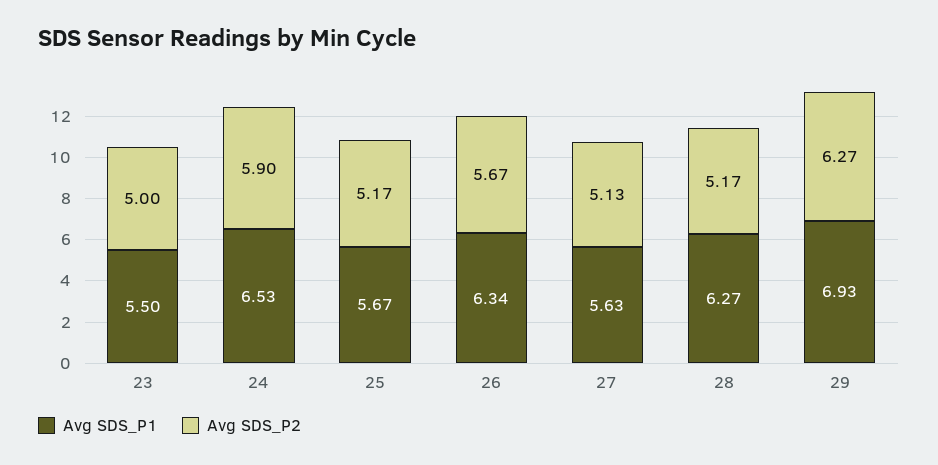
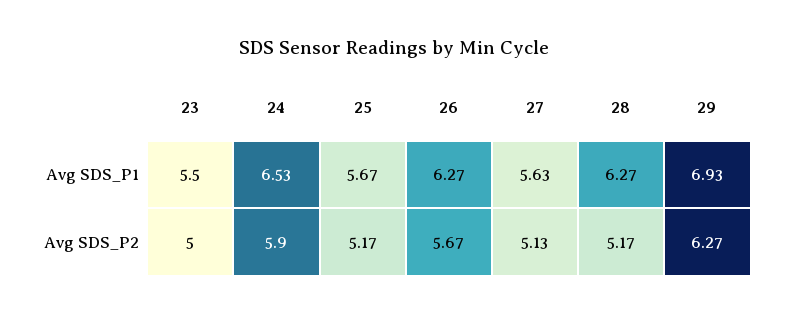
Avg SDS_P1, 26: 6.34 -> 6.27

